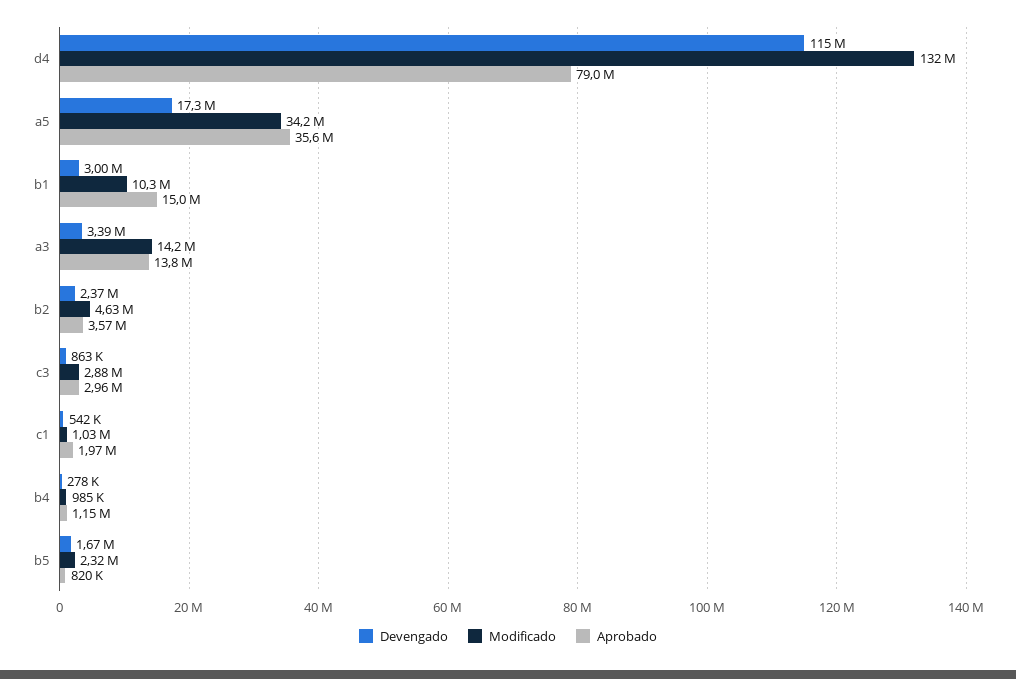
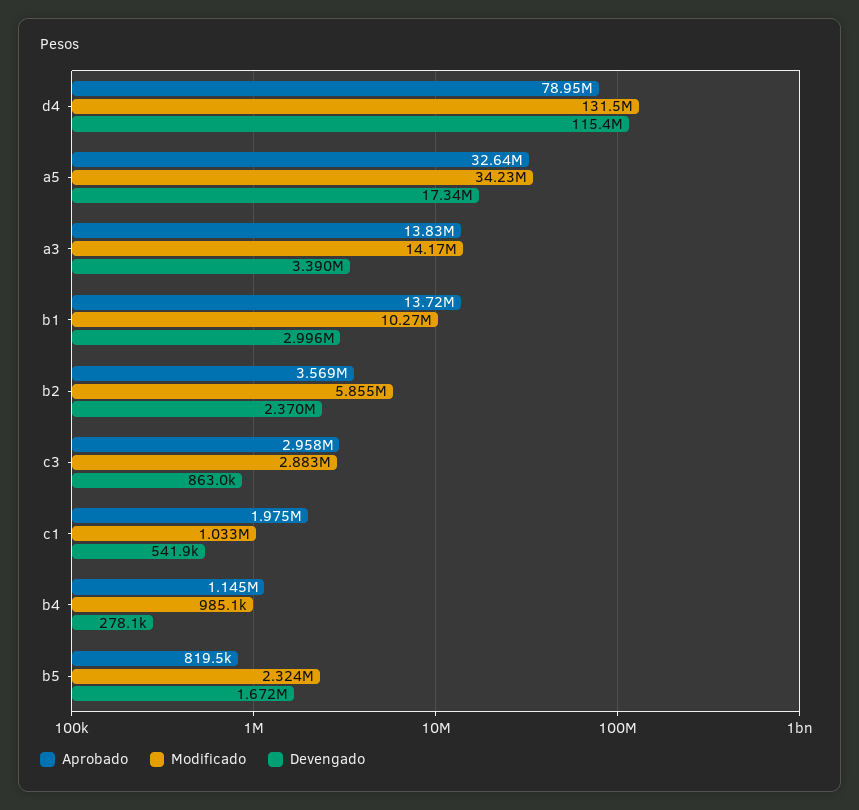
Aprobado, a5: 35600000 -> 32640000
Aprobado, b1: 15000000 -> 13720000
Modificado, b2: 4630000 -> 5855000

